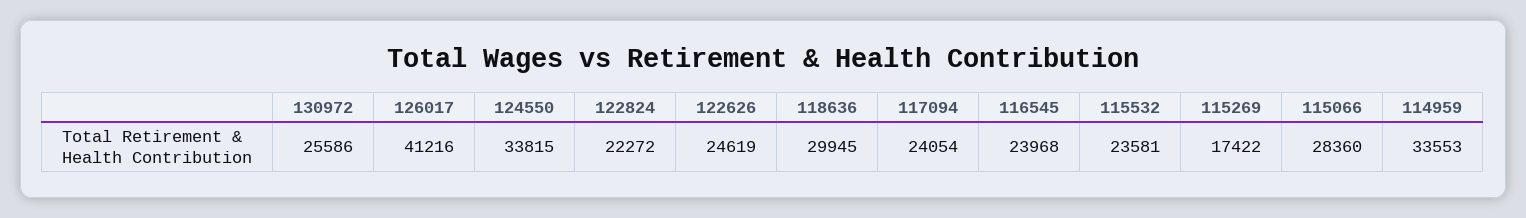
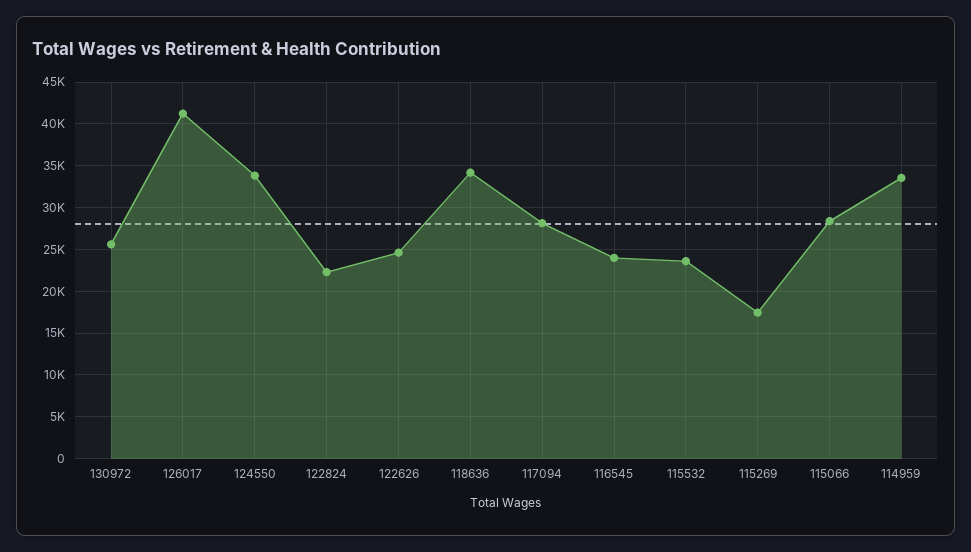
118636: 29945 -> 34000
117094: 24054 -> 28000

